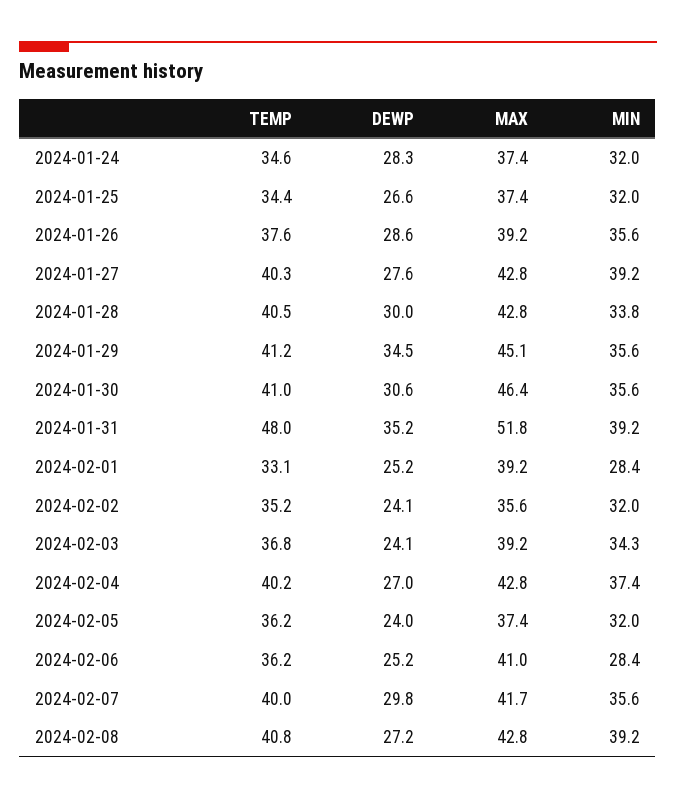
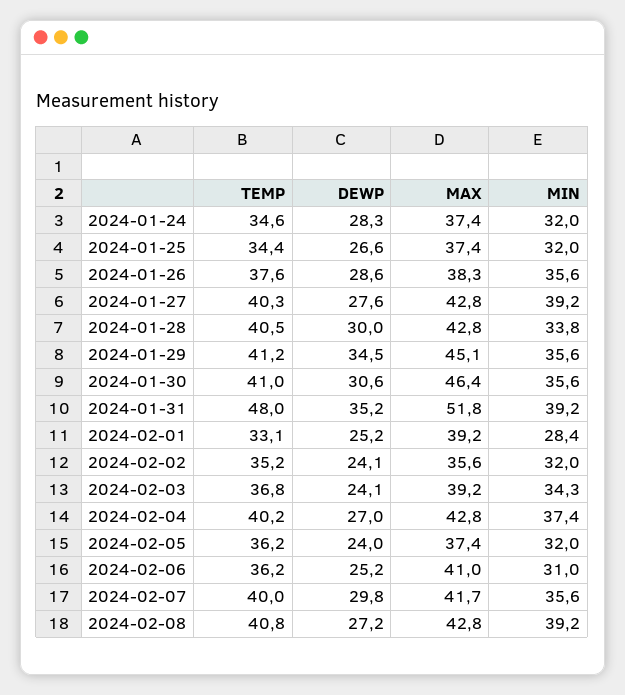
MAX, 2024-01-26: 39.2 -> 38.3
MIN, 2024-02-06: 28.4 -> 31

